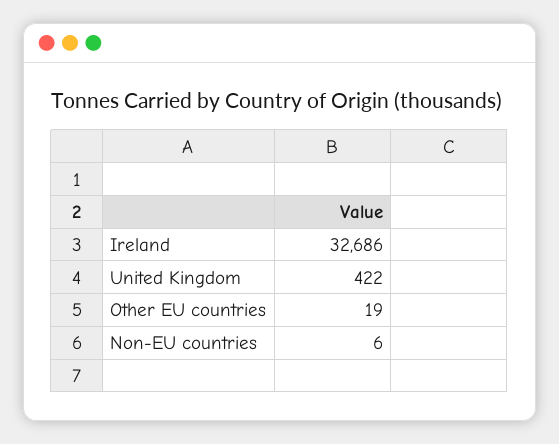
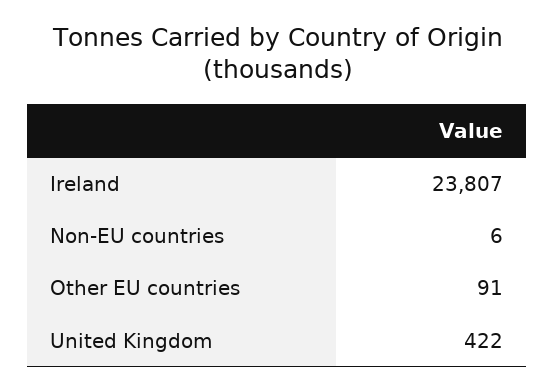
Ireland: 32686 -> 23807
Other EU countries: 19 -> 91

